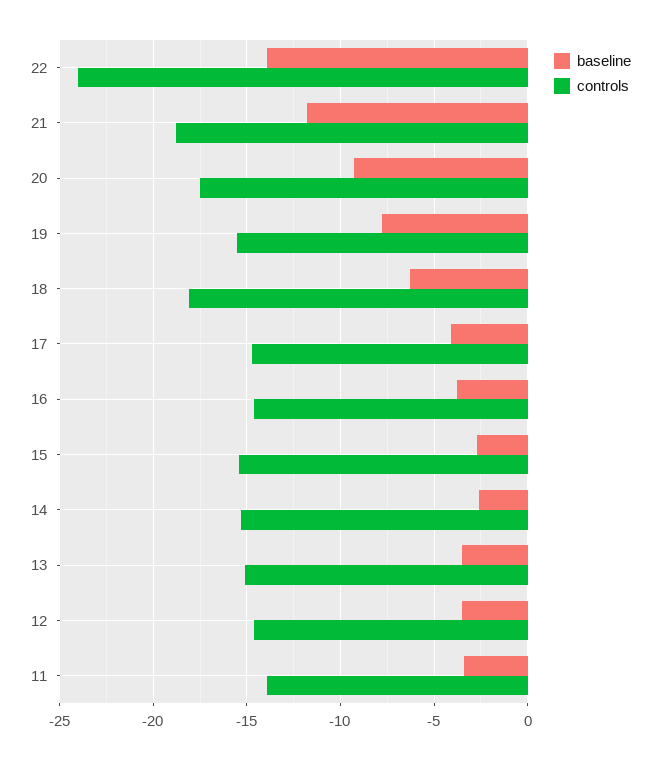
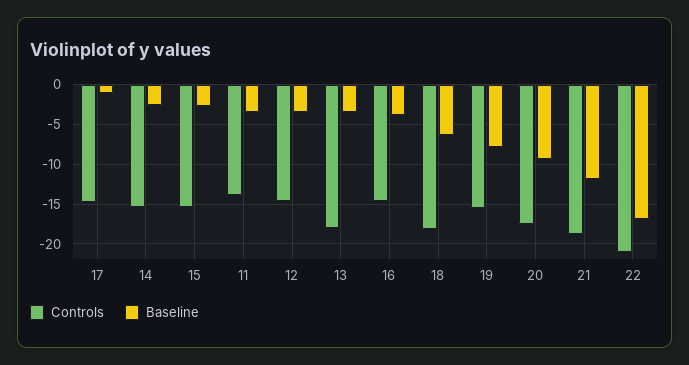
baseline, 22: -14 -> -17
controls, 22: -24 -> -21
baseline, 17: -4 -> -1
controls, 13: -15 -> -18

